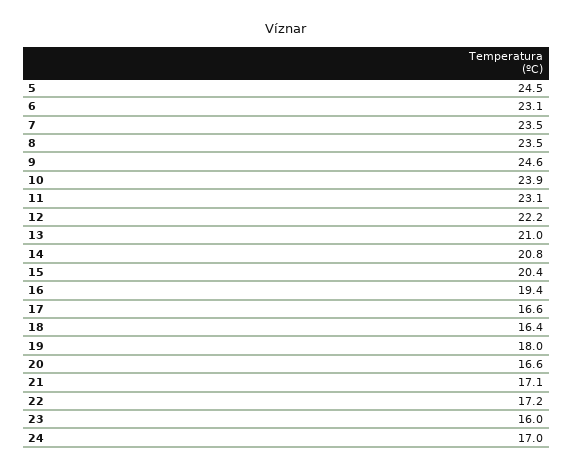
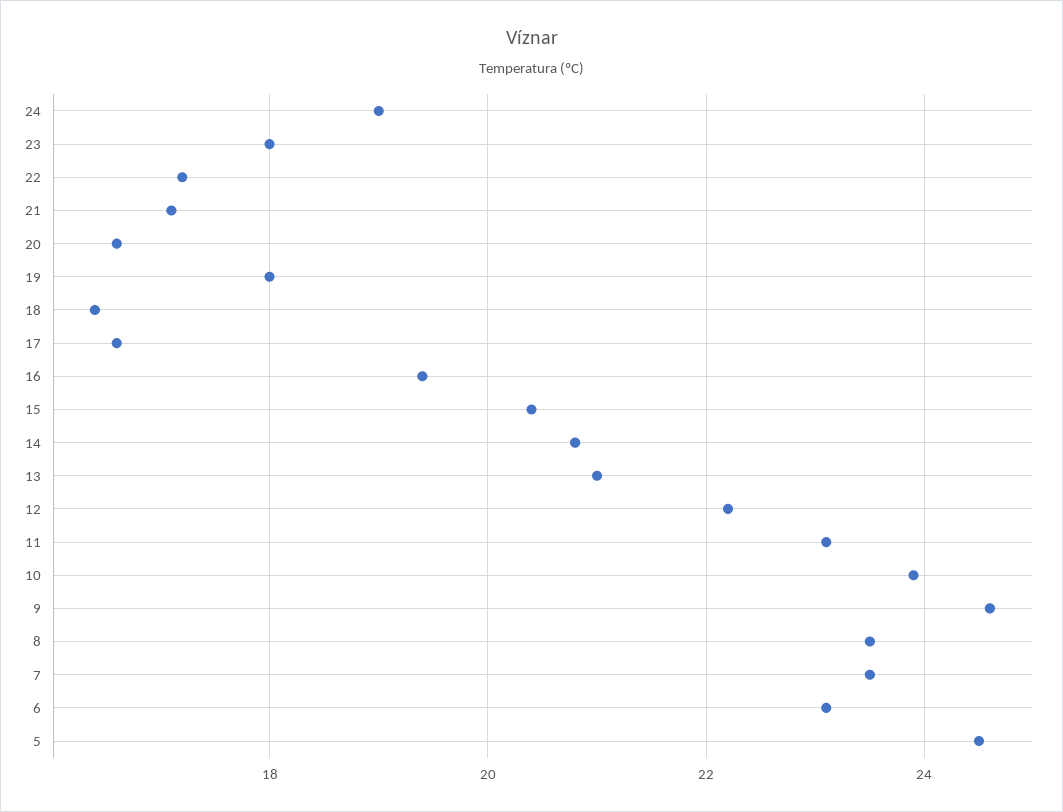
23: 16 -> 18
24: 17 -> 19

